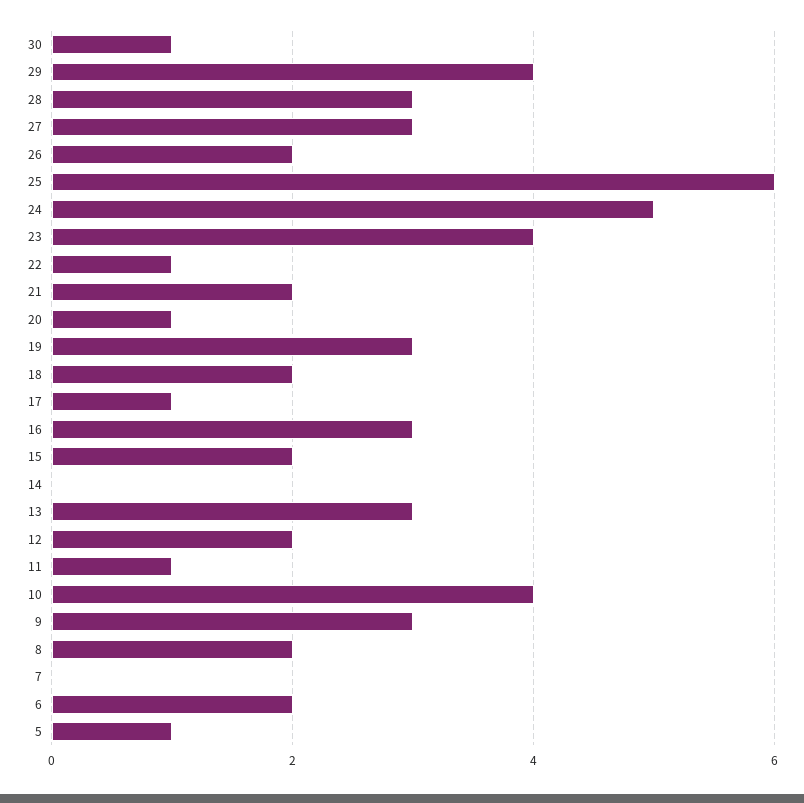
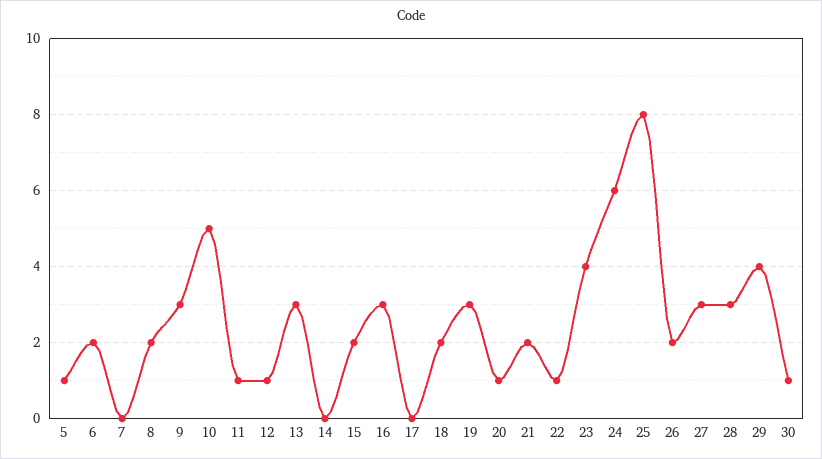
25: 6 -> 8
24: 5 -> 6
17: 1 -> 0
12: 2 -> 1
10: 4 -> 5

